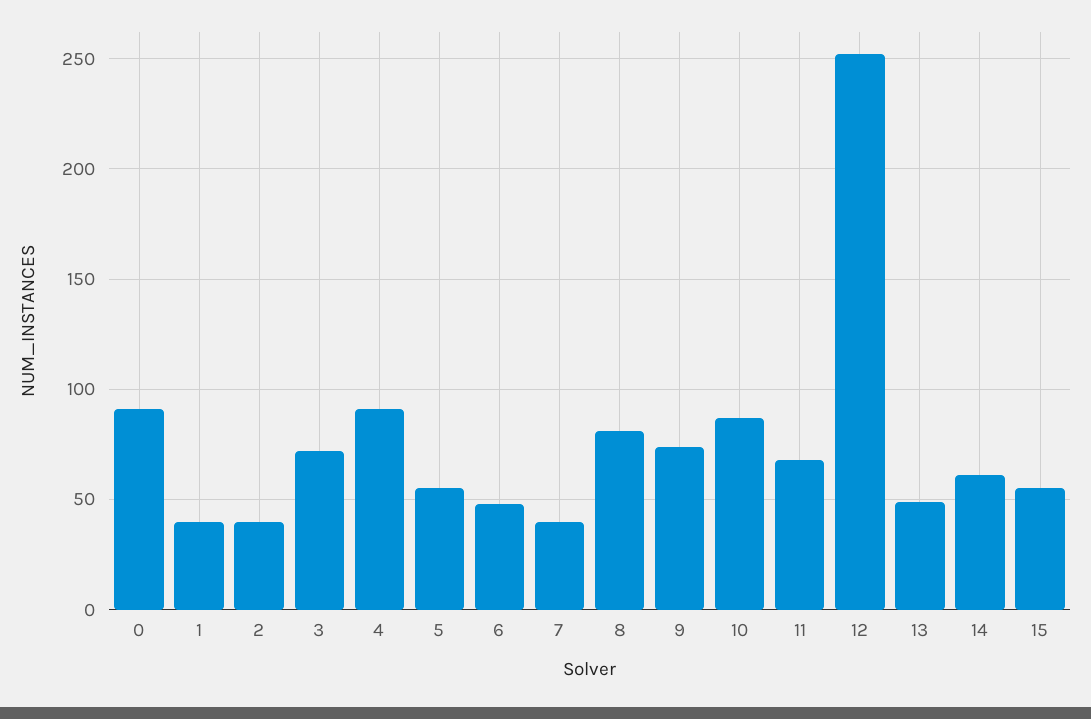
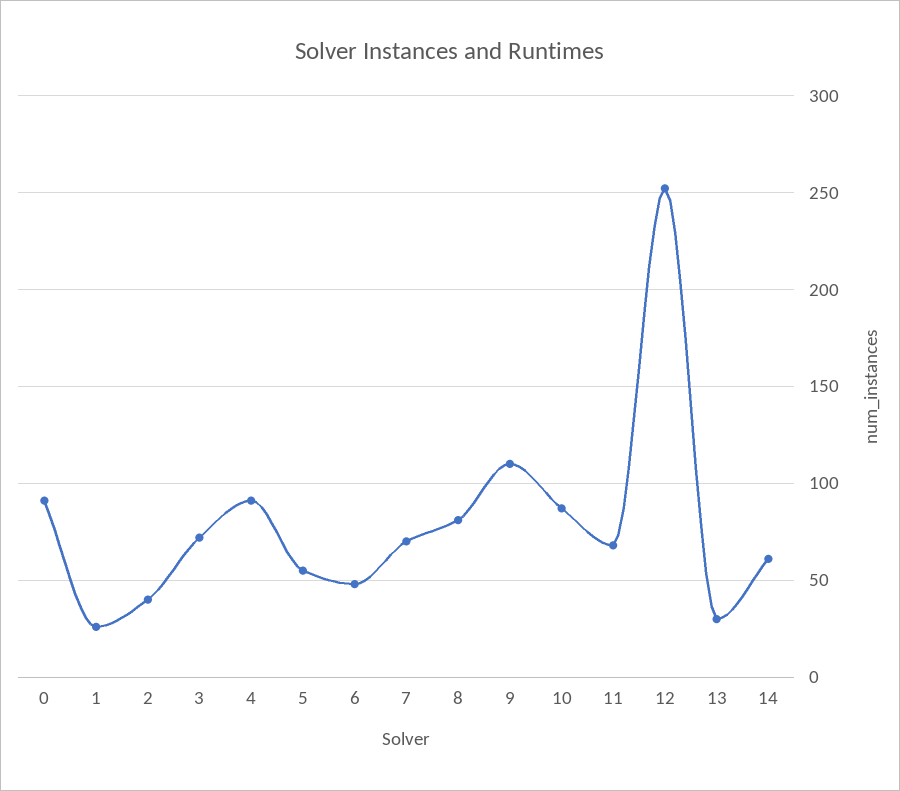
1: 40 -> 25
7: 40 -> 70
9: 75 -> 110
13: 50 -> 30
15: 55 -> none

